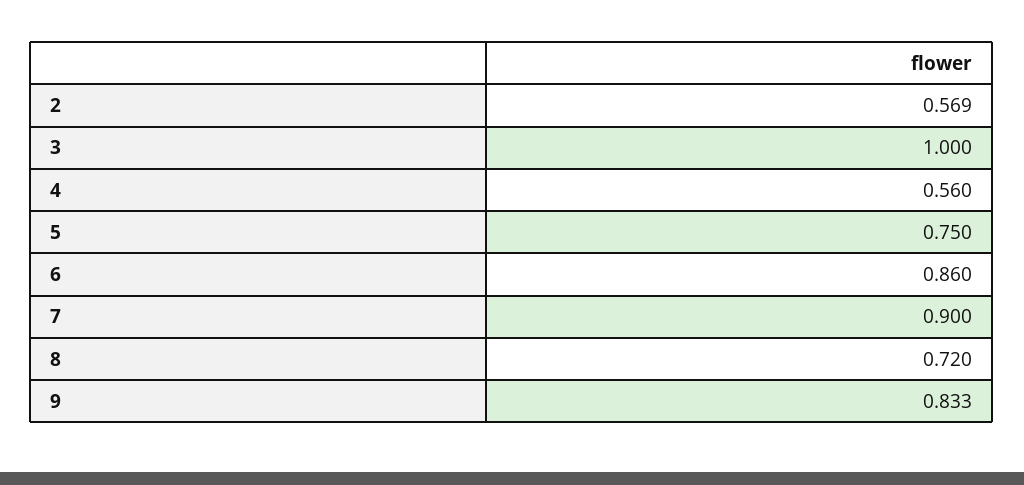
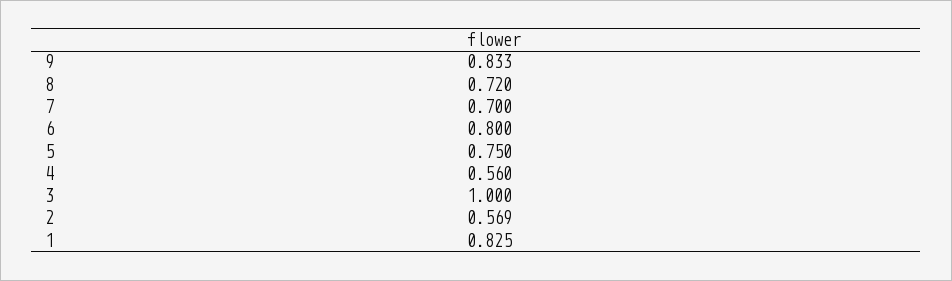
6: 0.86 -> 0.8
7: 0.9 -> 0.7
1: none -> 0.825

